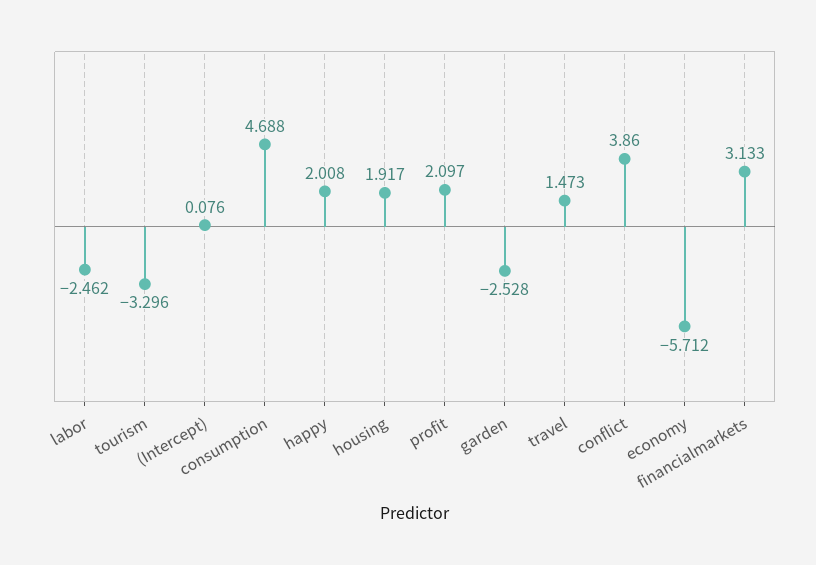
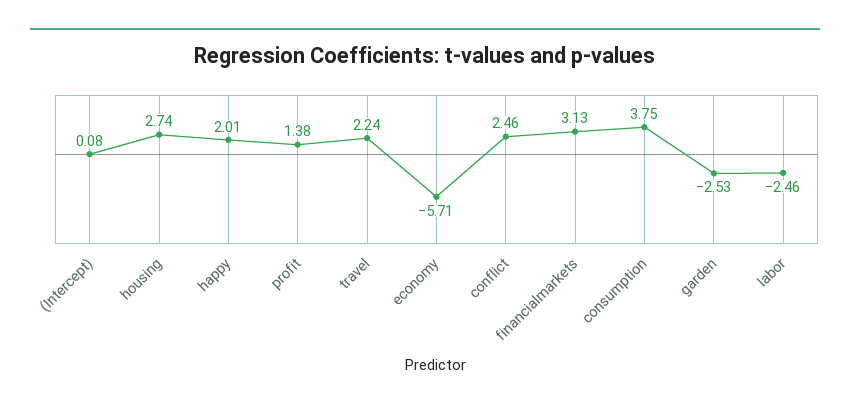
tourism: -3.296 -> none
consumption: 4.688 -> 3.75
housing: 1.917 -> 2.74
profit: 2.097 -> 1.38
travel: 1.473 -> 2.24
conflict: 3.86 -> 2.46

